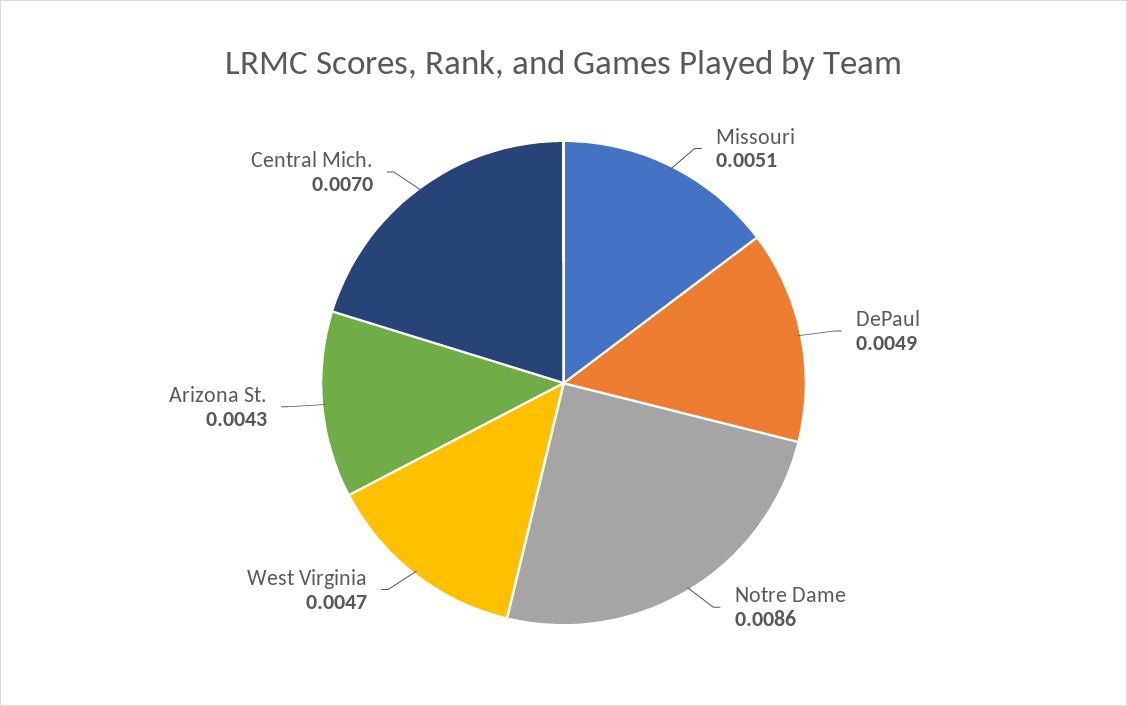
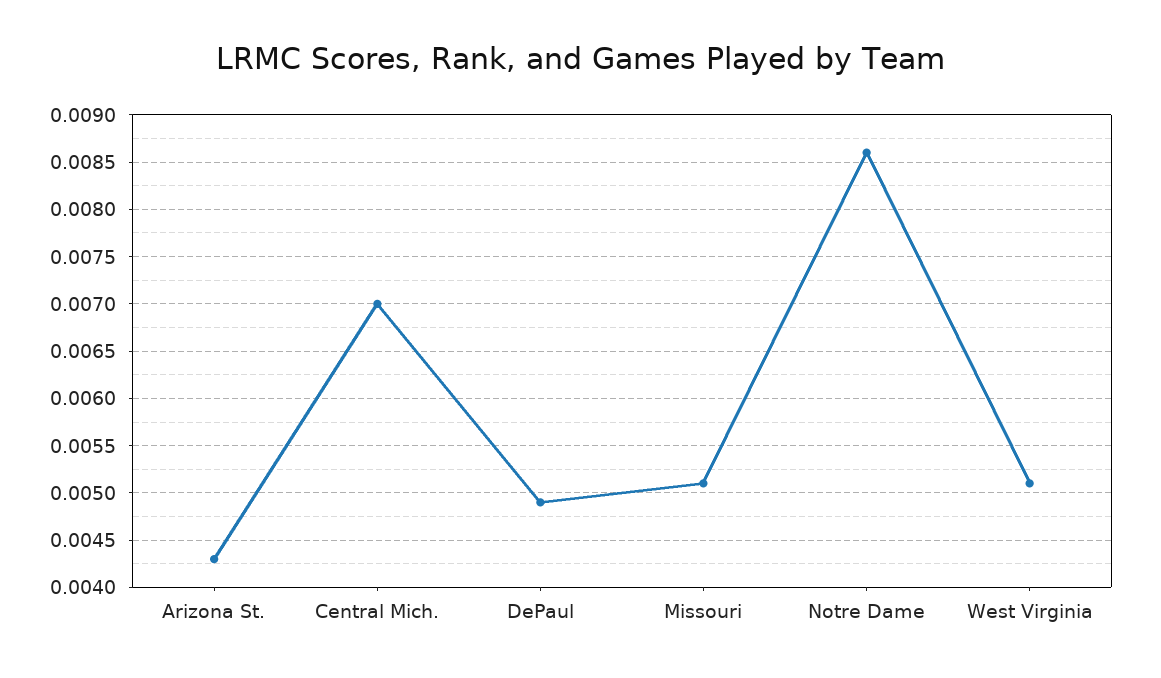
West Virginia: 0.0047 -> 0.0051

